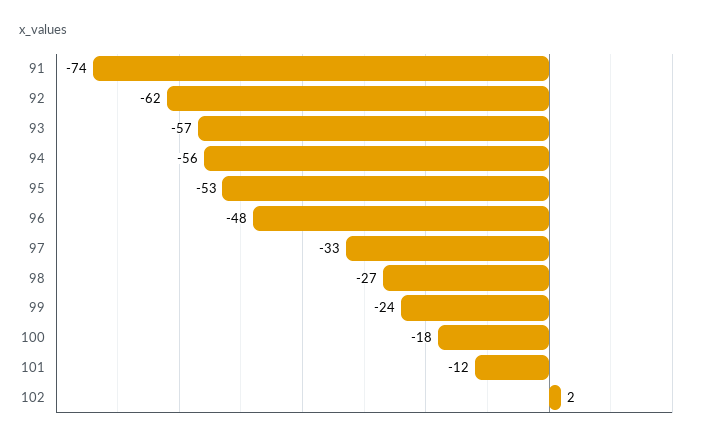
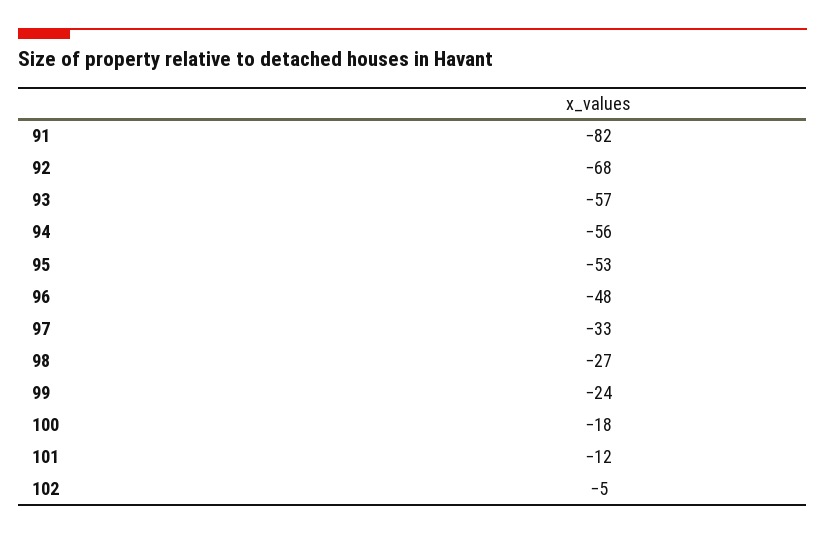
91: -74 -> -82
92: -62 -> -68
102: 2 -> -5

